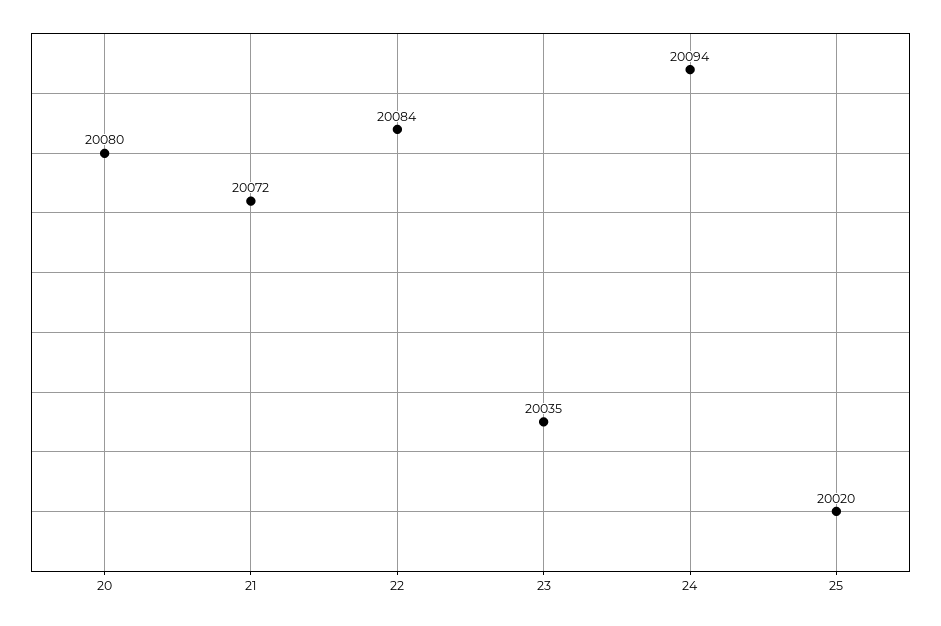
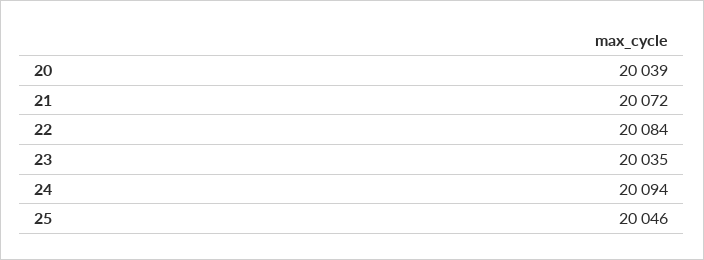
20: 20080 -> 20039
25: 20020 -> 20046

